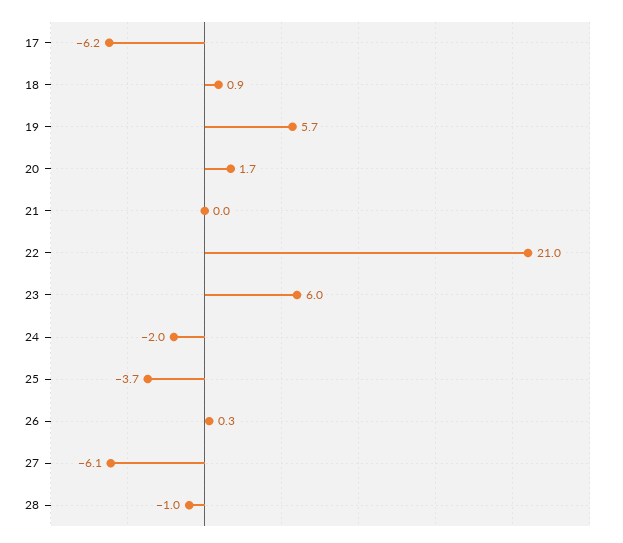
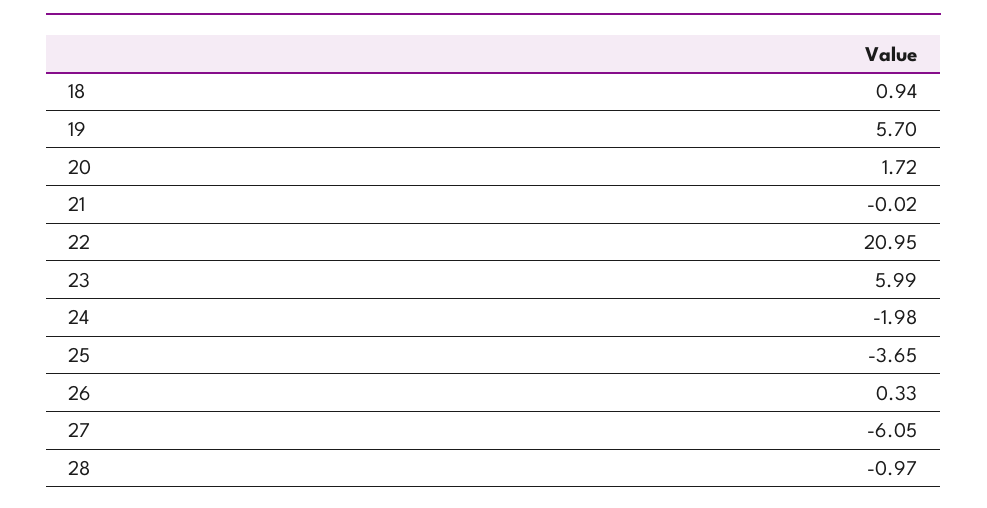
17: -6.2 -> none

